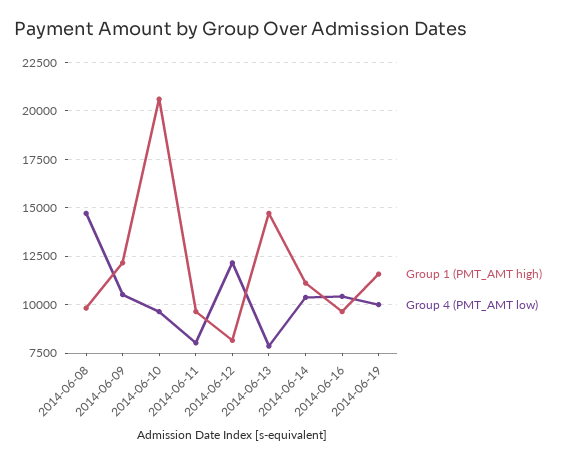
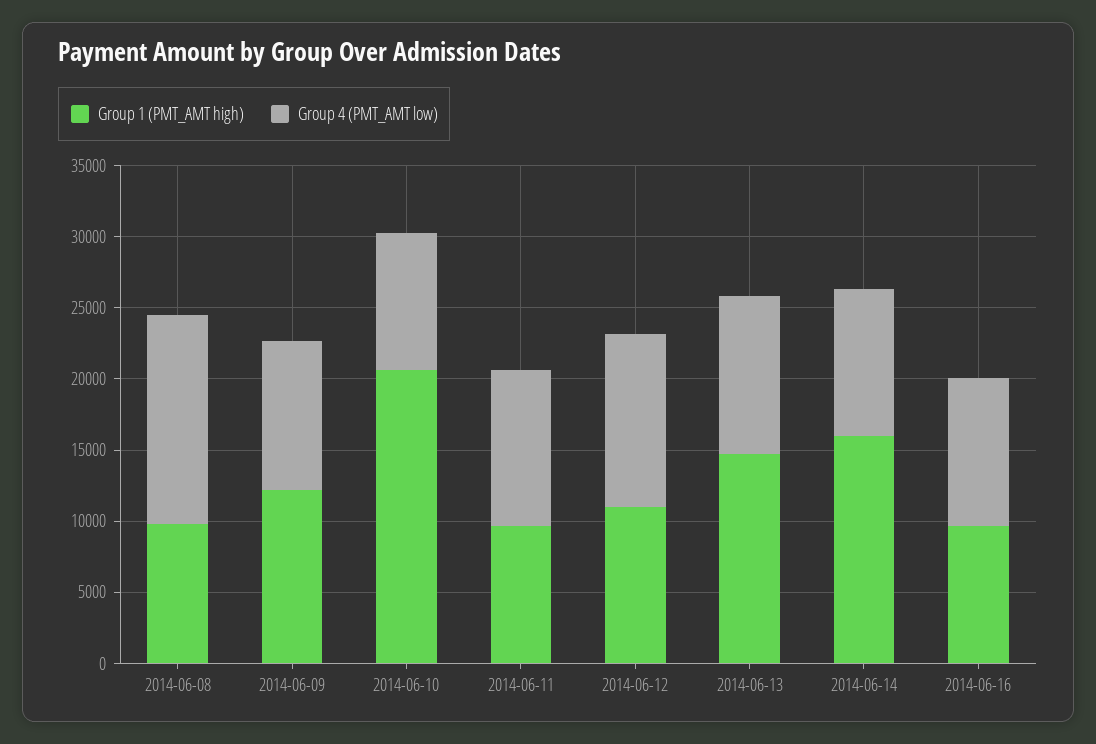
Group 4 (PMT_AMT low), 2014-06-11: 8000 -> 11000
Group 1 (PMT_AMT high), 2014-06-12: 8000 -> 11000
Group 4 (PMT_AMT low), 2014-06-13: 8000 -> 11000
Group 1 (PMT_AMT high), 2014-06-14: 11000 -> 16000
Group 1 (PMT_AMT high), 2014-06-19: 11500 -> none
Group 4 (PMT_AMT low), 2014-06-19: 10000 -> none

